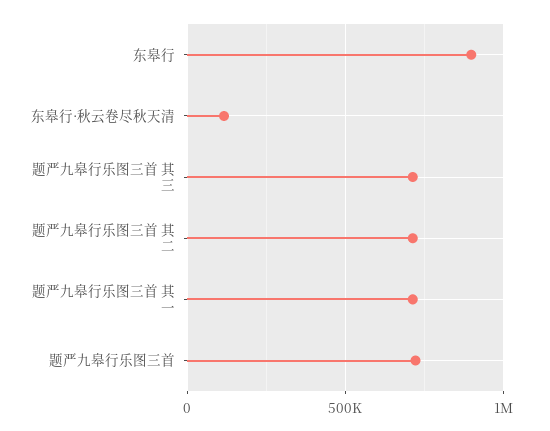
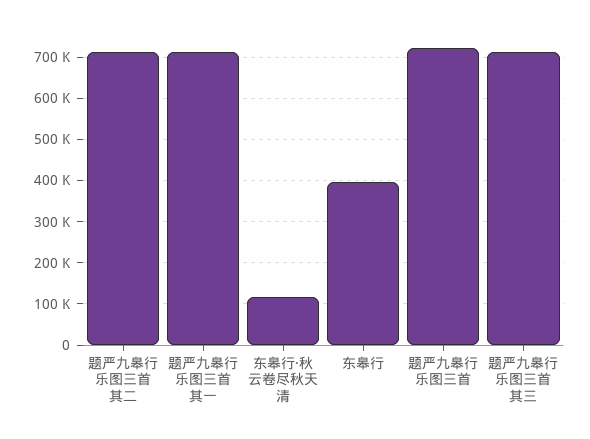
东皋行: 900000 -> 400000

